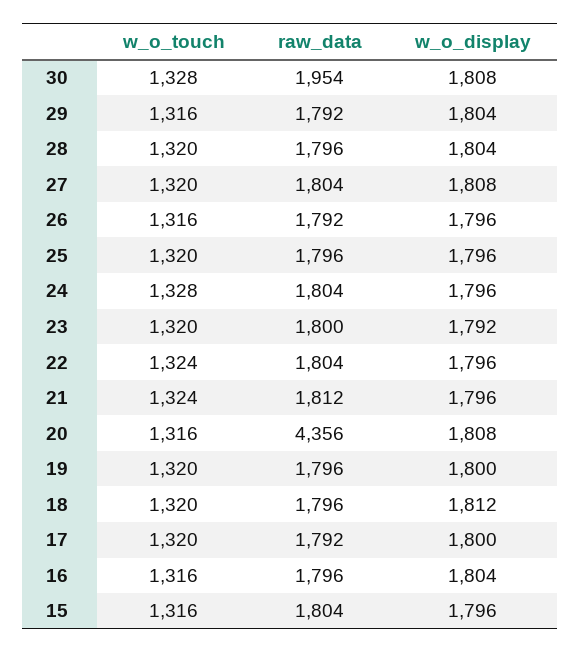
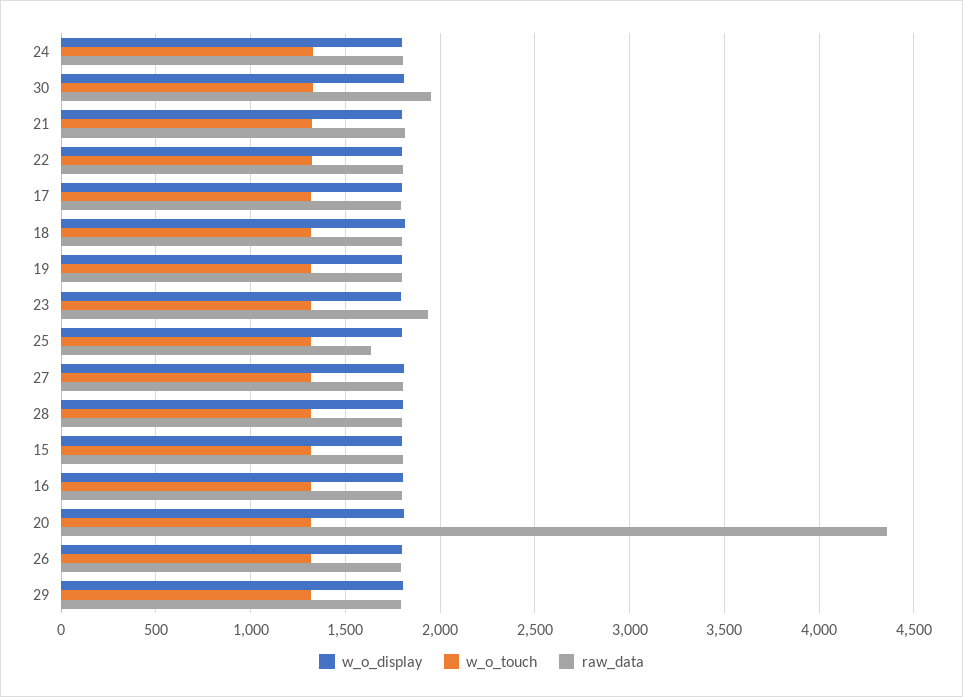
raw_data, 25: 1796 -> 1650
raw_data, 23: 1800 -> 1950

